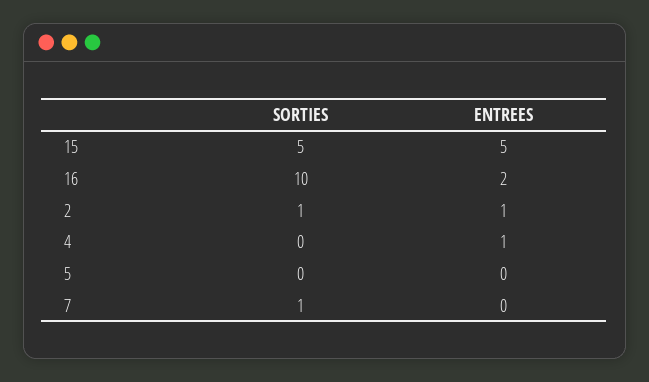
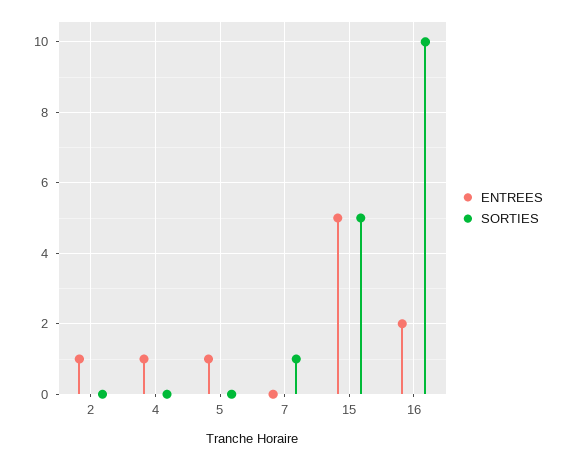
SORTIES, 2: 1 -> 0
ENTREES, 5: 0 -> 1

